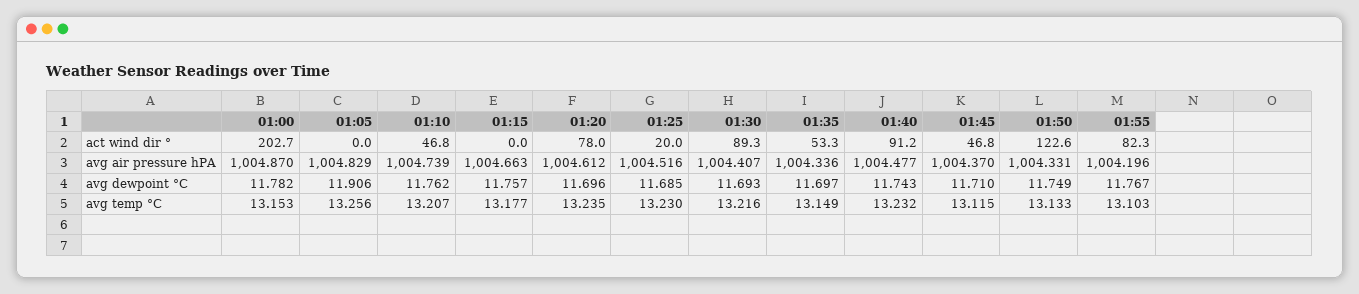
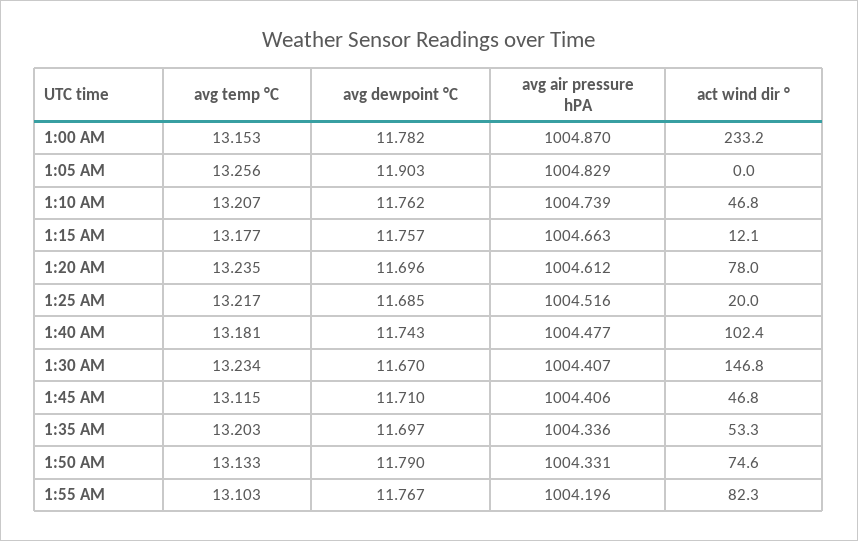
01:00, act wind dir °: 202.7 -> 233.2
01:15, act wind dir °: 0 -> 12.1
01:30, act wind dir °: 89.3 -> 146.8
01:40, act wind dir °: 91.2 -> 102.4
01:50, act wind dir °: 122.6 -> 74.6
01:45, avg air pressure hPA: 1004.37 -> 1004.406
01:05, avg dewpoint °C: 11.906 -> 11.903
01:30, avg dewpoint °C: 11.693 -> 11.67
01:50, avg dewpoint °C: 11.749 -> 11.79
01:25, avg temp °C: 13.23 -> 13.217
01:30, avg temp °C: 13.216 -> 13.234
01:35, avg temp °C: 13.149 -> 13.203
01:40, avg temp °C: 13.232 -> 13.181

